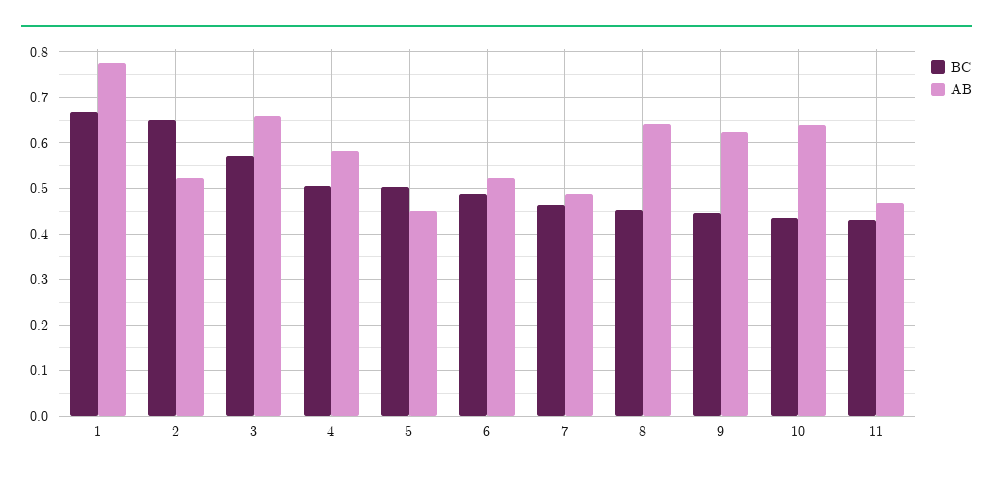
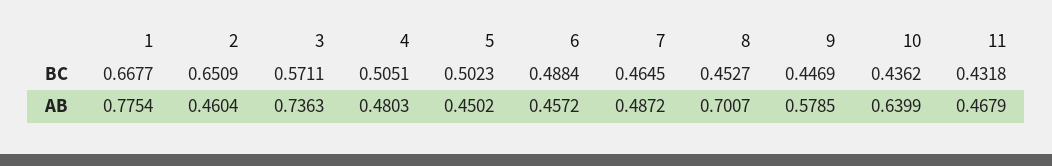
AB, 2: 0.52 -> 0.4604
AB, 3: 0.66 -> 0.7363
AB, 4: 0.58 -> 0.4803
AB, 6: 0.52 -> 0.4572
AB, 8: 0.64 -> 0.7007
AB, 9: 0.62 -> 0.5785

